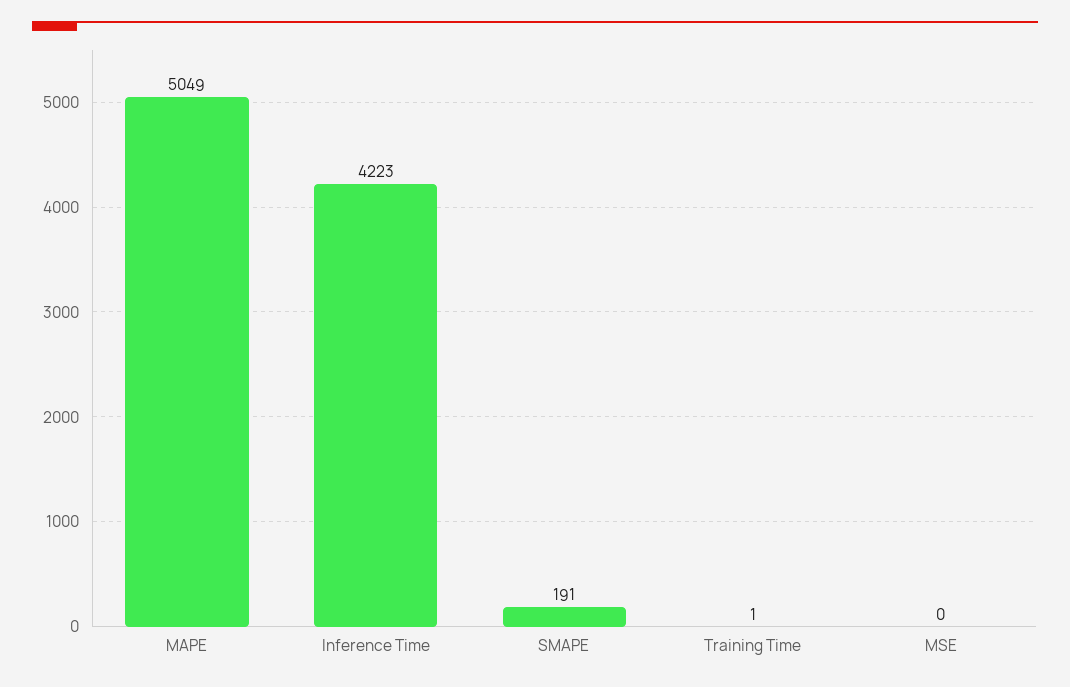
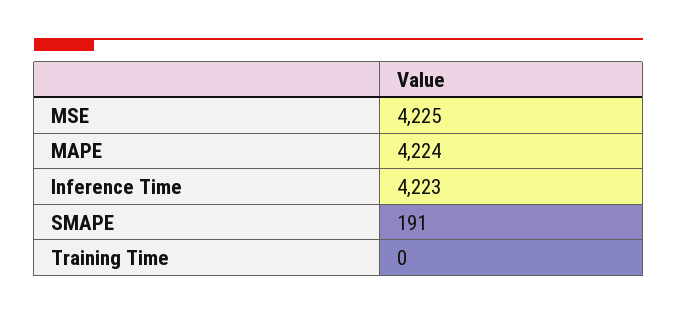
MAPE: 5049 -> 4224
Training Time: 1 -> 0
MSE: 0 -> 4225

